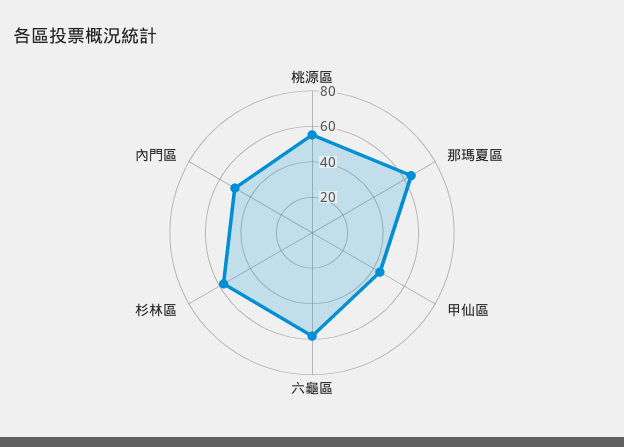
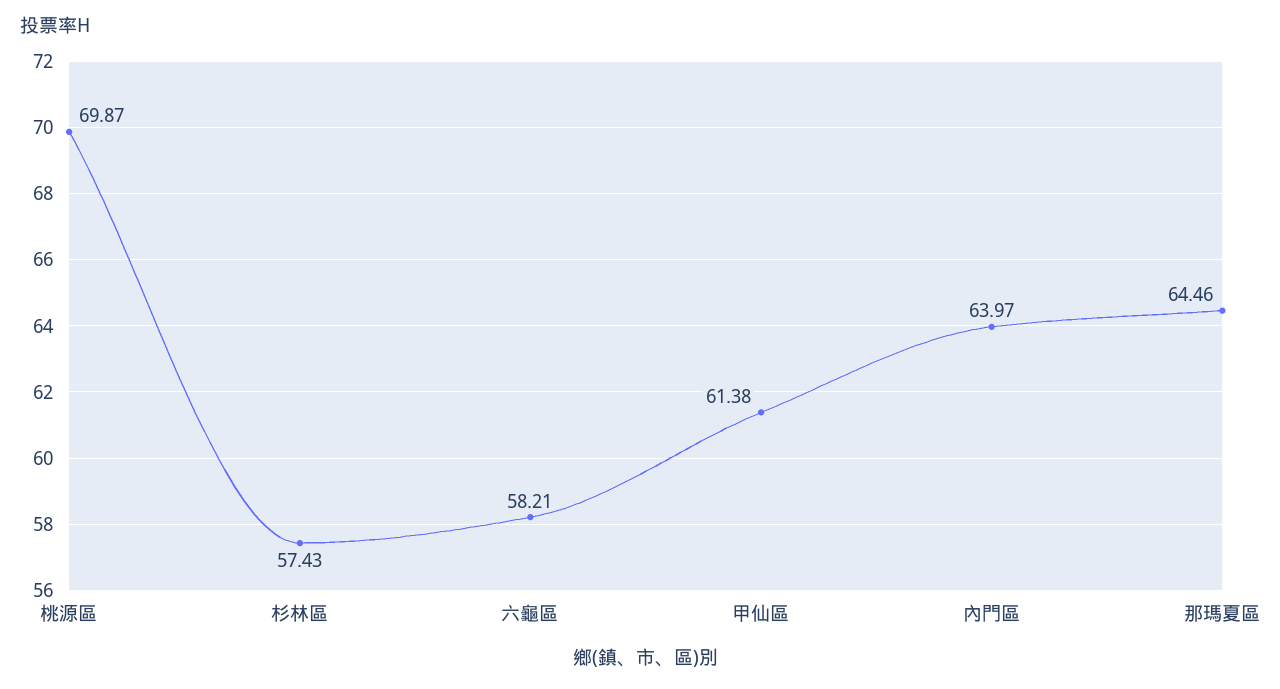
桃源區: 55 -> 69.87
甲仙區: 45 -> 61.38
內門區: 50 -> 63.97

